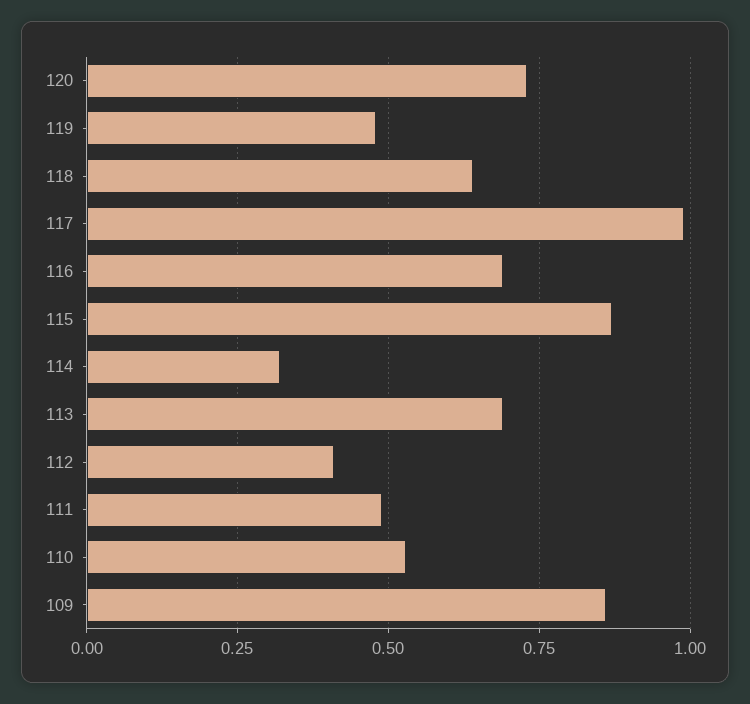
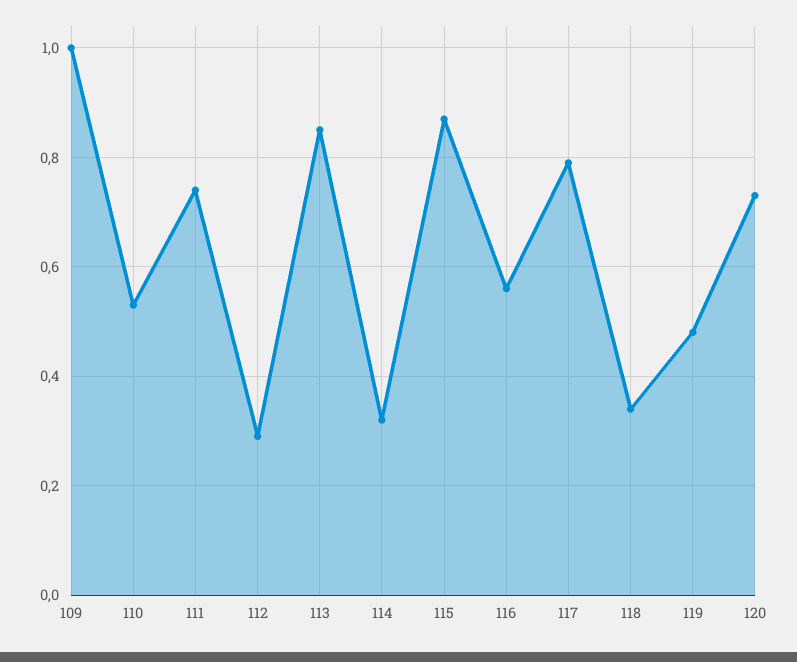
118: 0.65 -> 0.35
117: 1 -> 0.8
116: 0.7 -> 0.55
113: 0.7 -> 0.85
112: 0.4 -> 0.3
111: 0.5 -> 0.75
109: 0.85 -> 1

